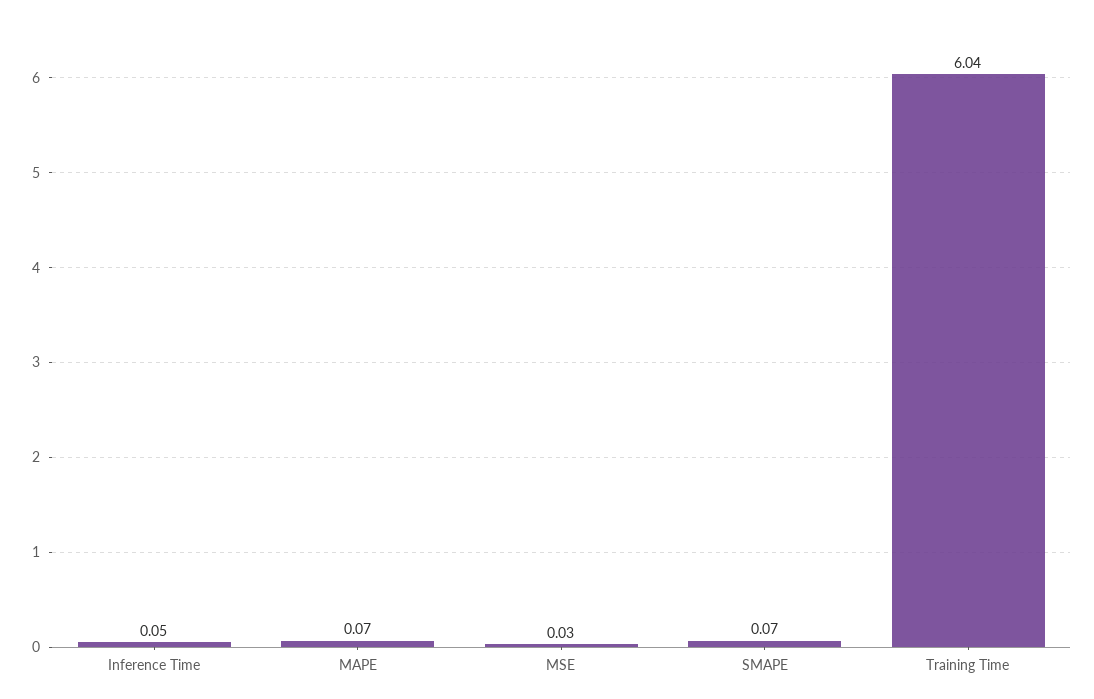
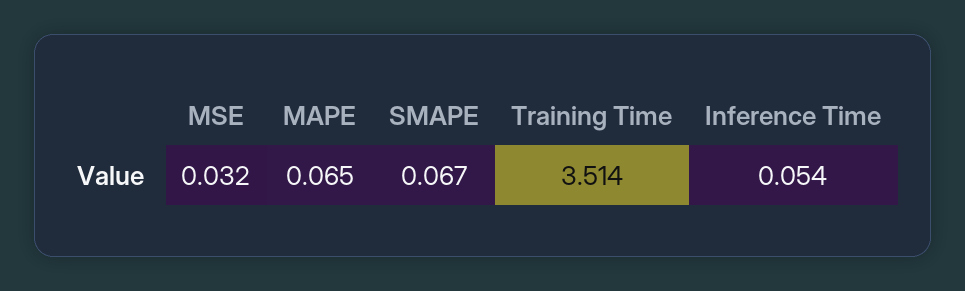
Training Time: 6.04 -> 3.514

